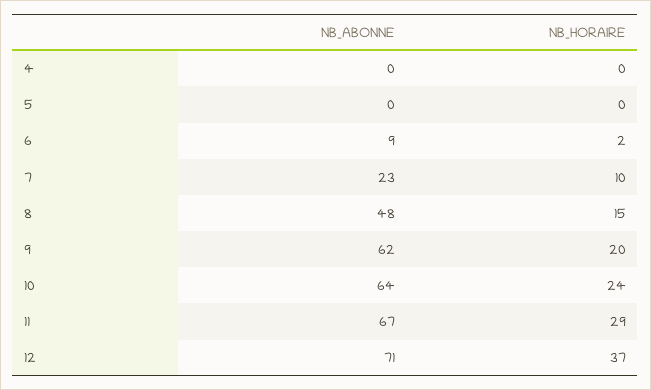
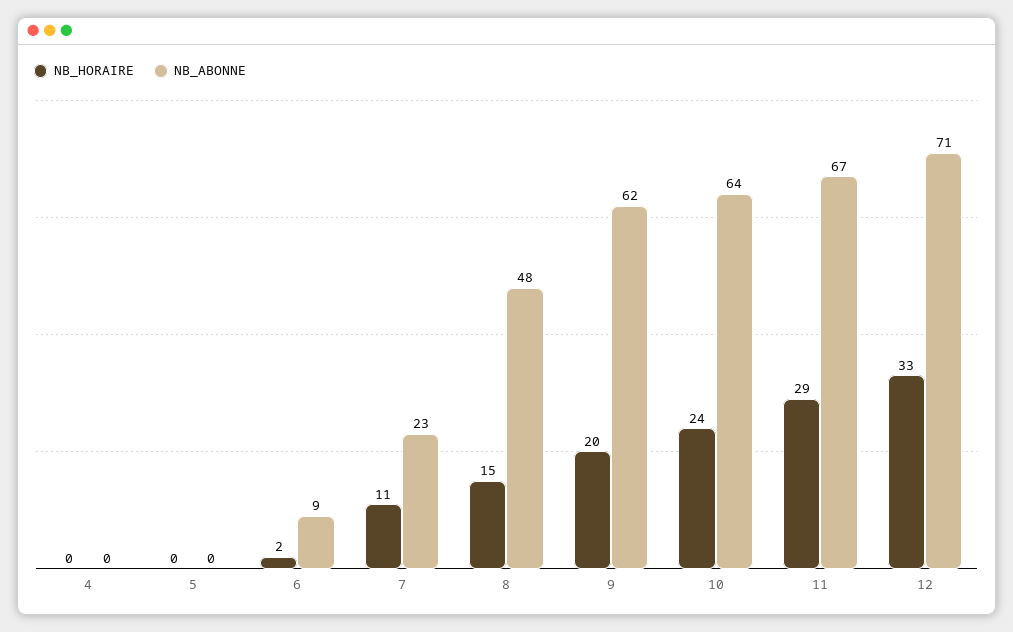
NB_HORAIRE, 7: 10 -> 11
NB_HORAIRE, 12: 37 -> 33

